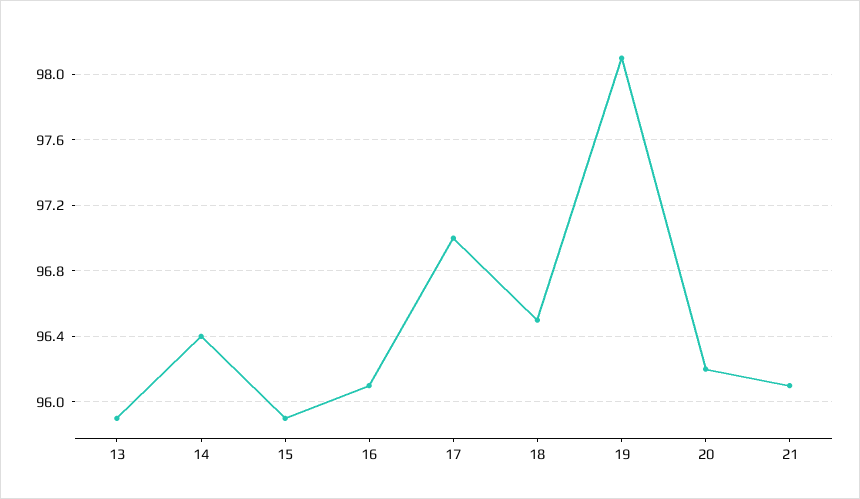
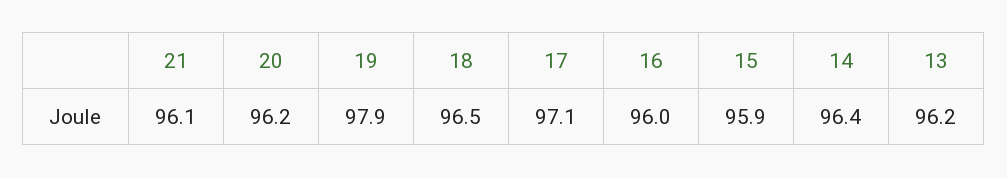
13: 95.9 -> 96.2
16: 96.1 -> 96
17: 97 -> 97.1
19: 98.1 -> 97.9

